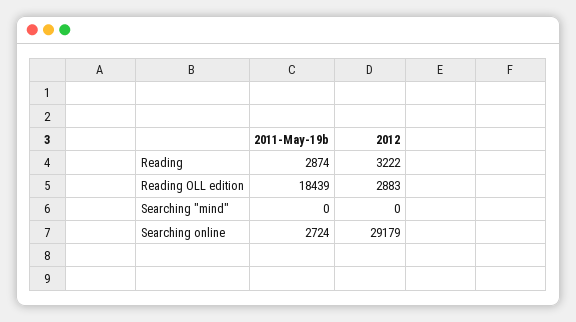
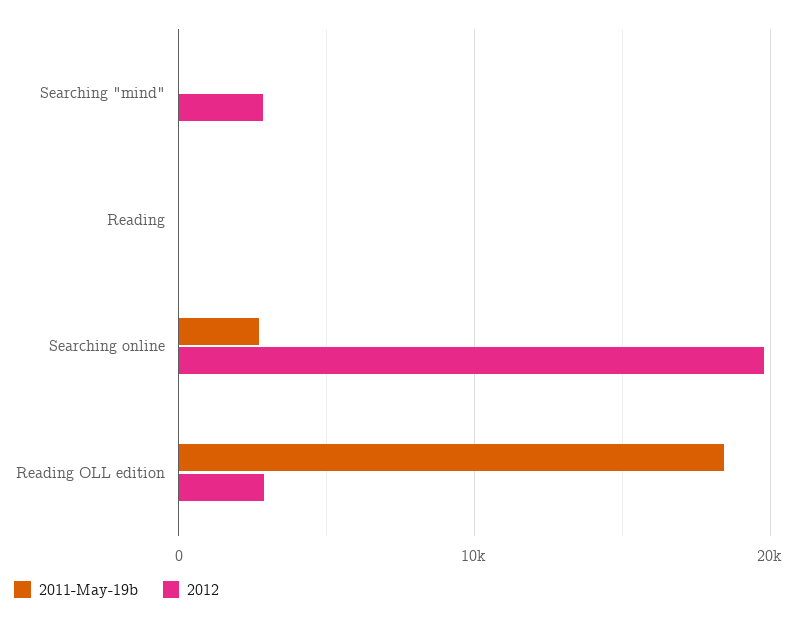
2011-May-19b, Reading: 2874 -> 0
2012, Reading: 3222 -> 0
2012, Searching "mind": 0 -> 3000
2012, Searching online: 29179 -> 20000

